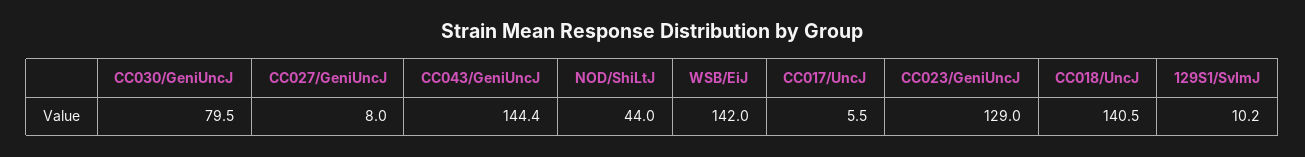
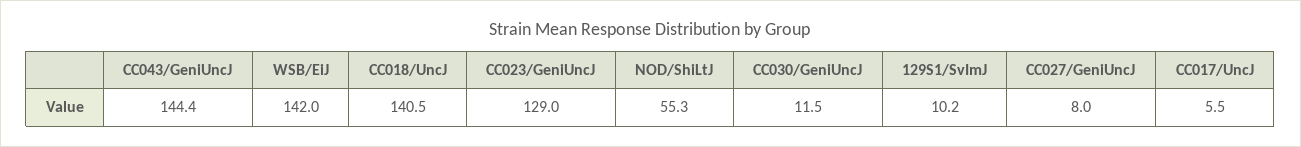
CC030/GeniUncJ: 79.5 -> 11.5
NOD/ShiLtJ: 44 -> 55.3

